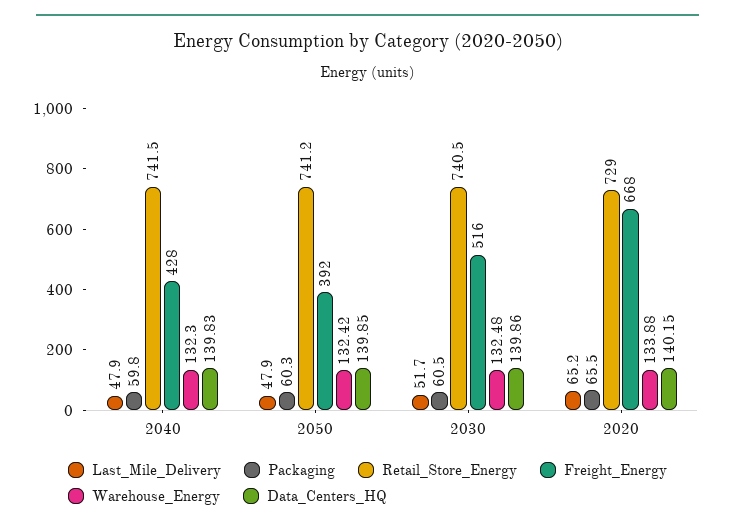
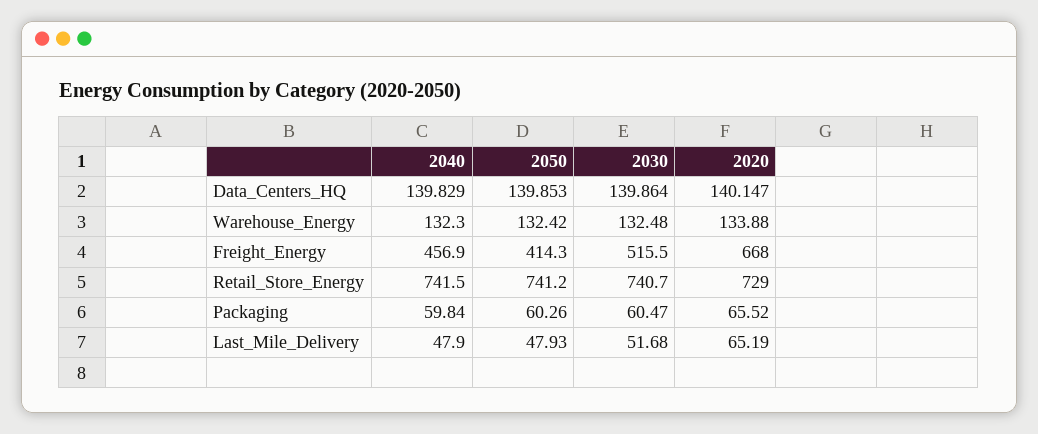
Freight_Energy, 2040: 428 -> 456.9
Freight_Energy, 2050: 392 -> 414.3
Retail_Store_Energy, 2030: 740.5 -> 740.7

